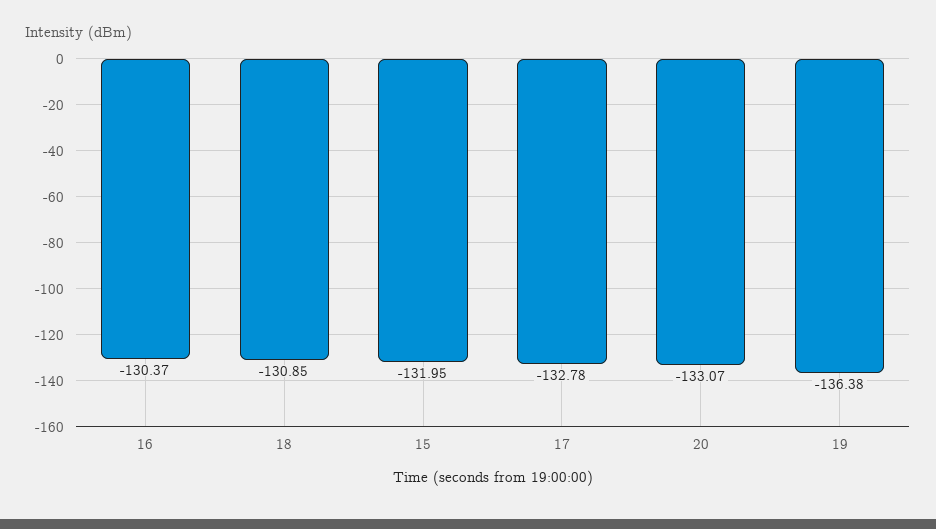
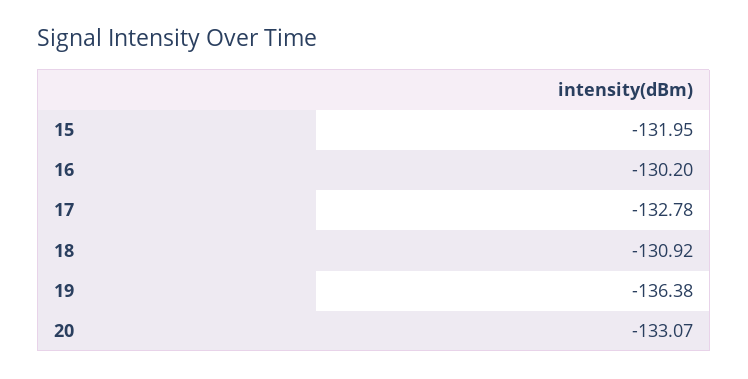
16: -130.37 -> -130.2
18: -130.85 -> -130.92

